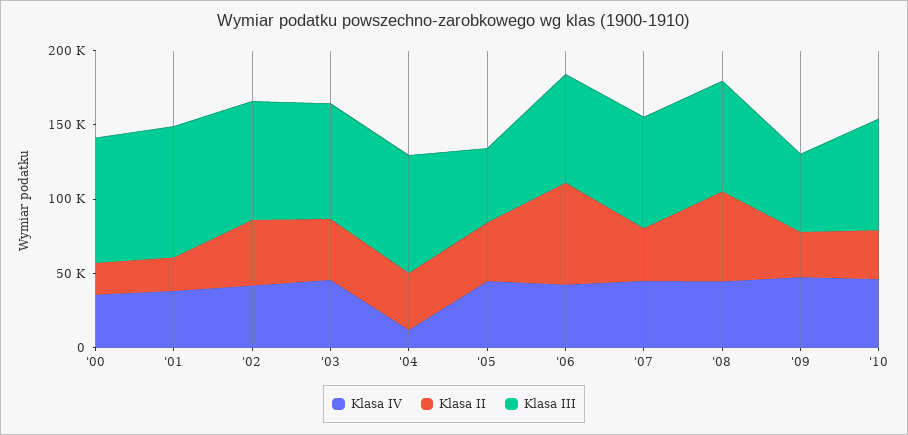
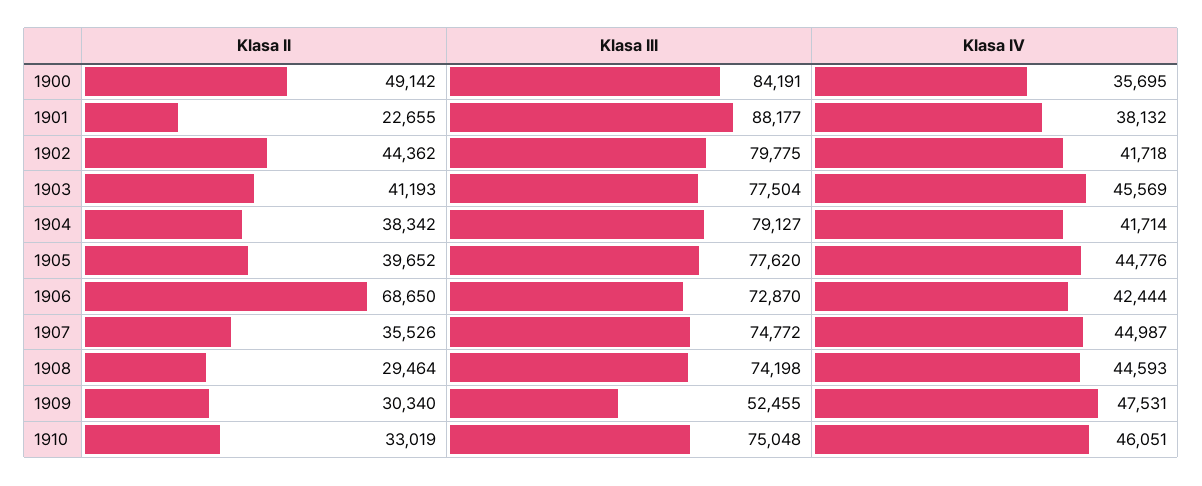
Klasa II, '00: 20000 -> 49142
Klasa IV, '04: 10000 -> 41714
Klasa III, '05: 50000 -> 77620
Klasa II, '08: 60000 -> 29464

